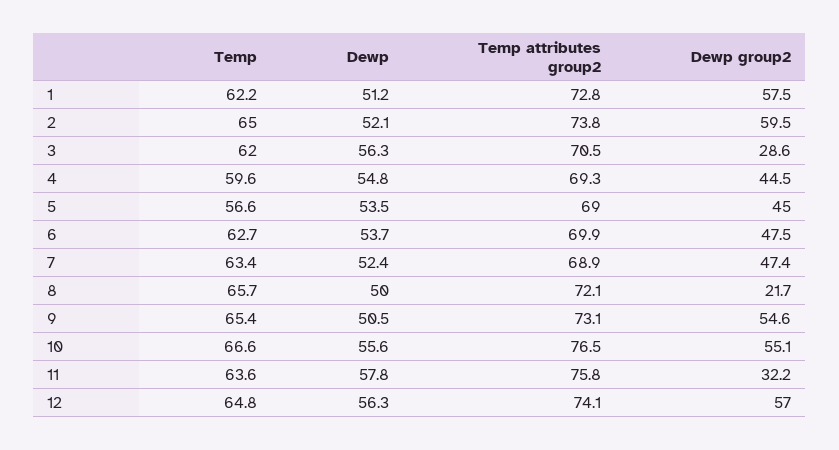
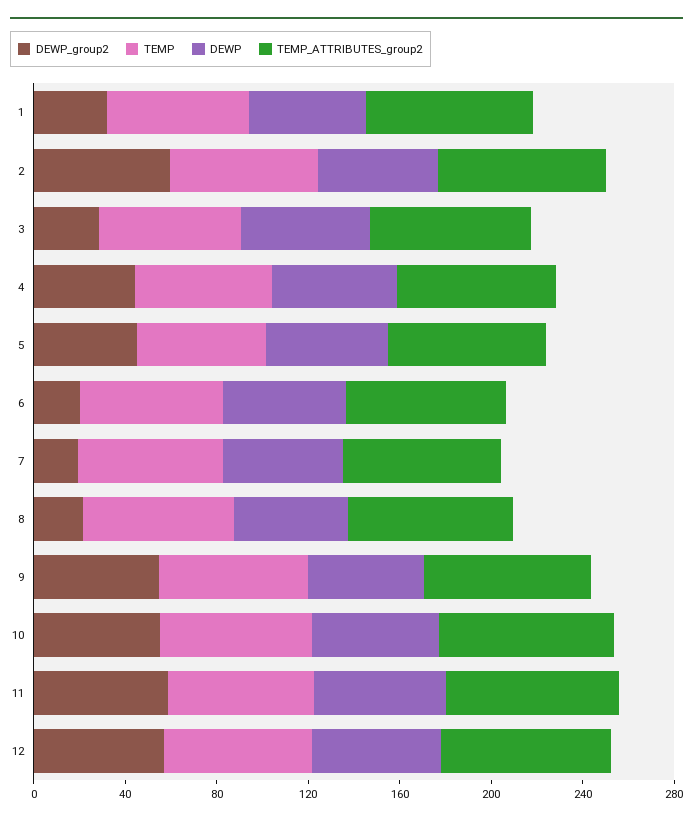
Dewp group2, 1: 57.5 -> 30
Dewp group2, 6: 47.5 -> 20
Dewp group2, 7: 47.4 -> 20
Dewp group2, 11: 32.2 -> 60

